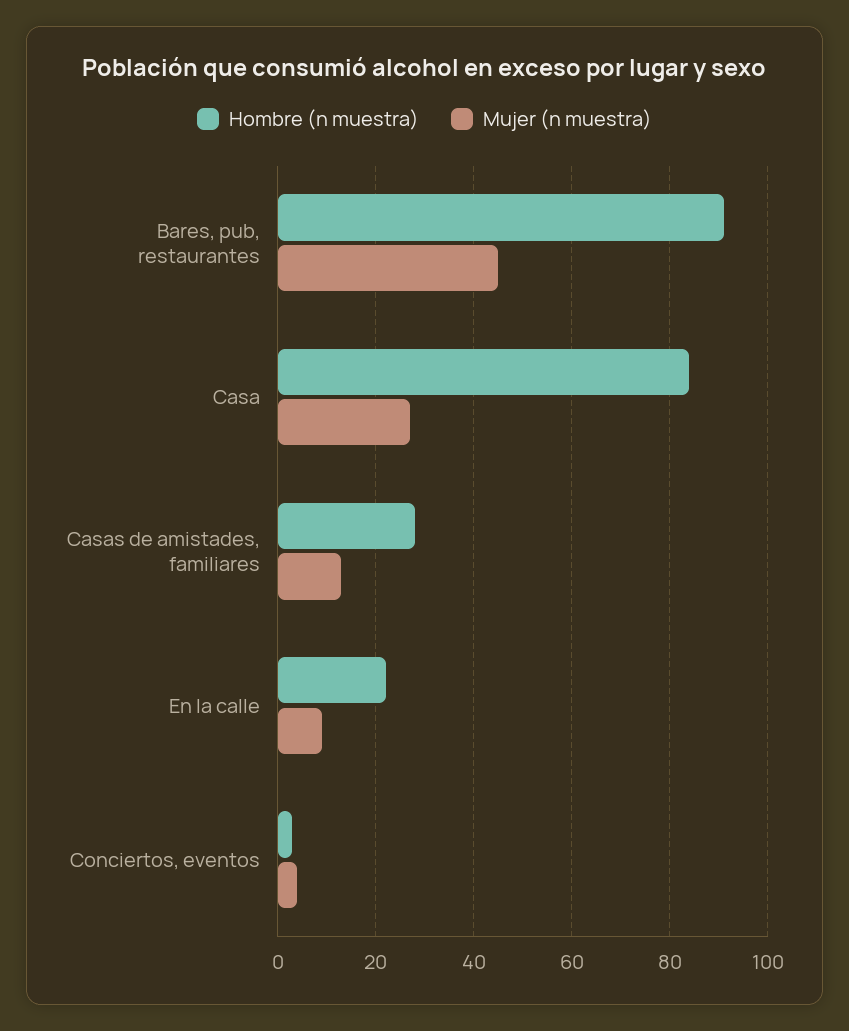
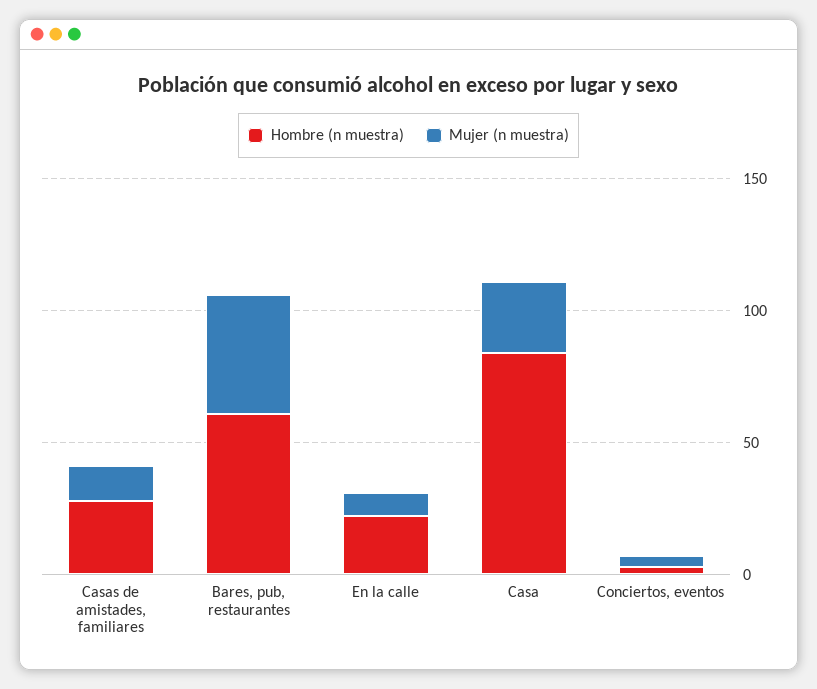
Hombre (n muestra), Bares, pub, restaurantes: 90 -> 60

